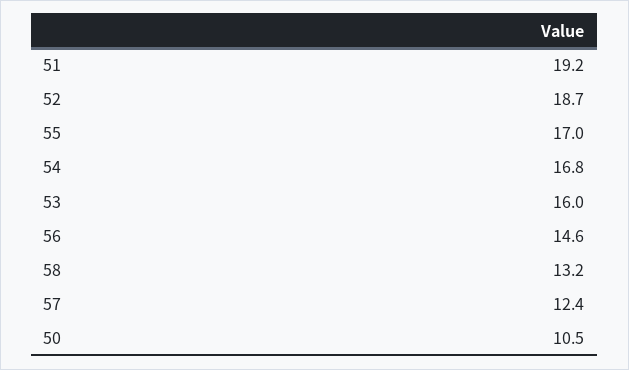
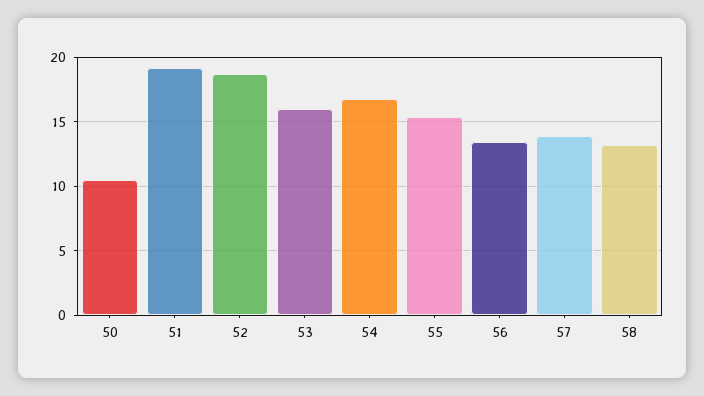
55: 17 -> 15.5
56: 14.6 -> 13.5
57: 12.4 -> 14

